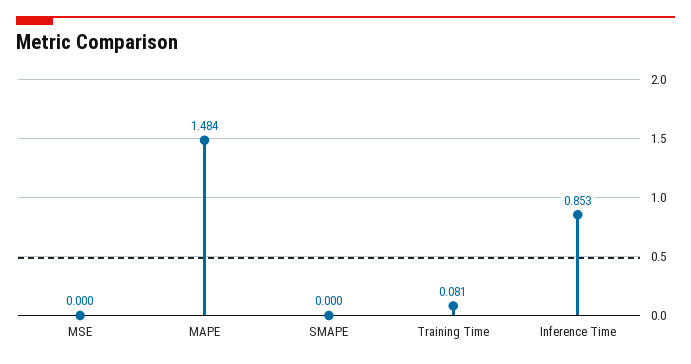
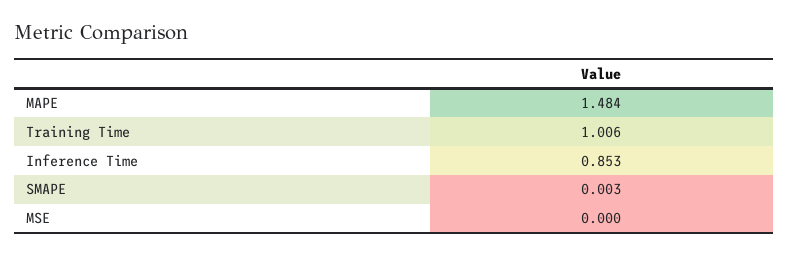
SMAPE: 0 -> 0.003
Training Time: 0.081 -> 1.006

